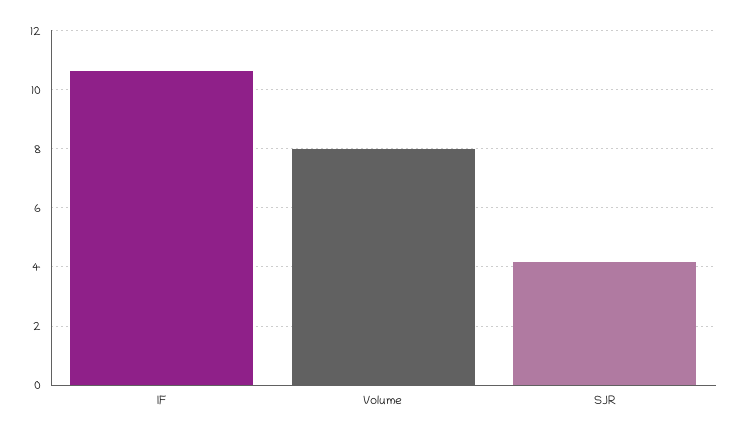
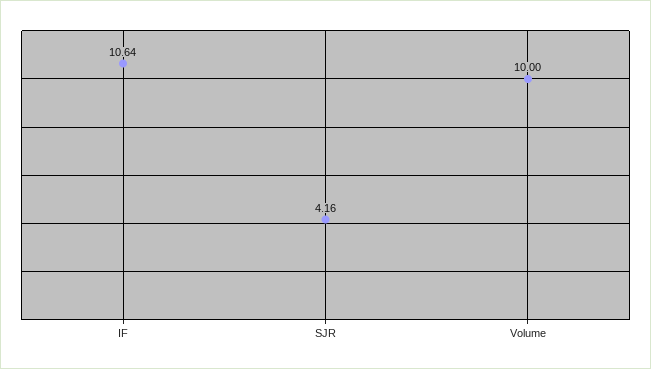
Volume: 8 -> 10

